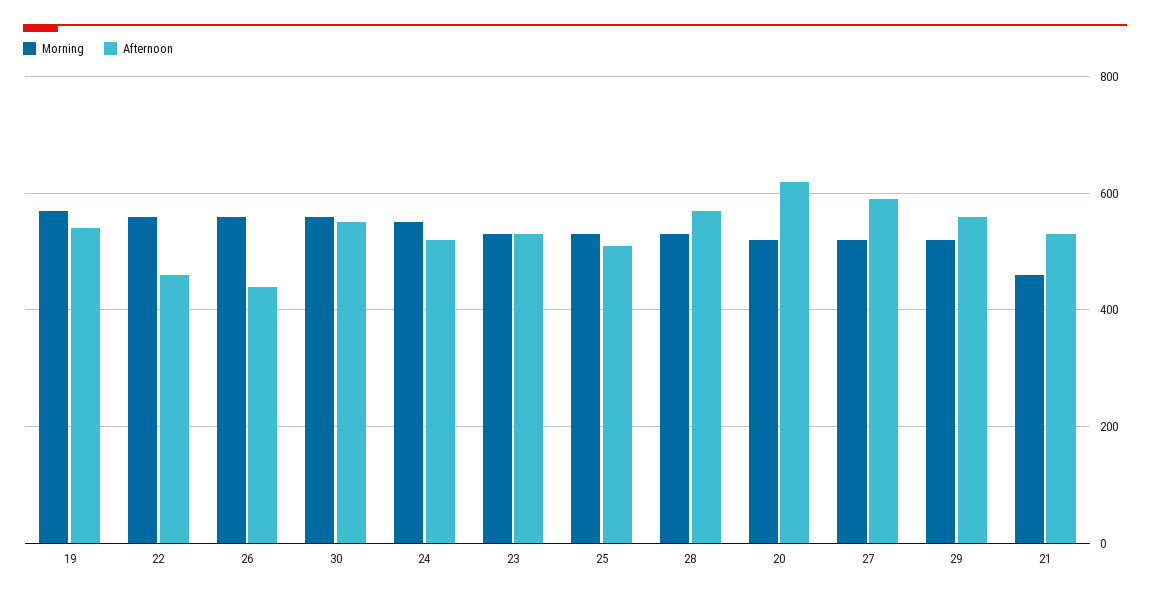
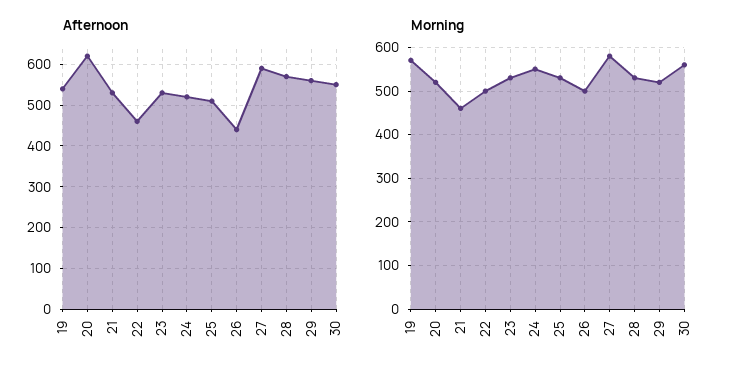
Morning, 22: 560 -> 500
Morning, 26: 560 -> 500
Morning, 27: 520 -> 580

